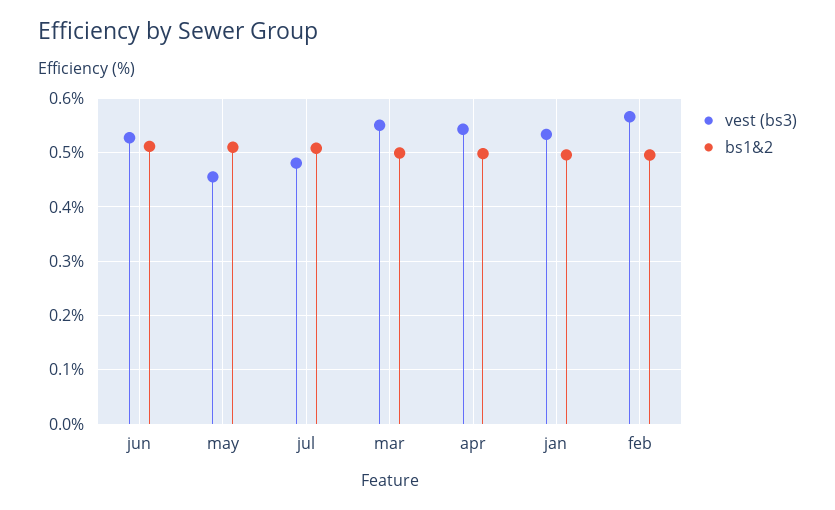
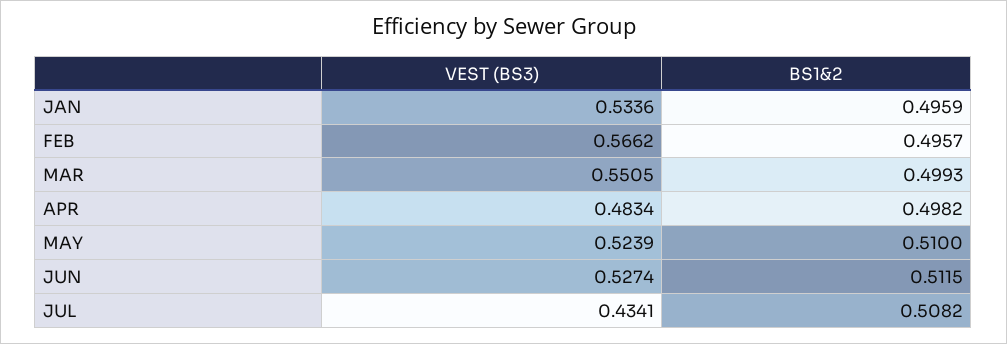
vest (bs3), may: 0.46 -> 0.5239
vest (bs3), jul: 0.48 -> 0.4341
vest (bs3), apr: 0.54 -> 0.4834

